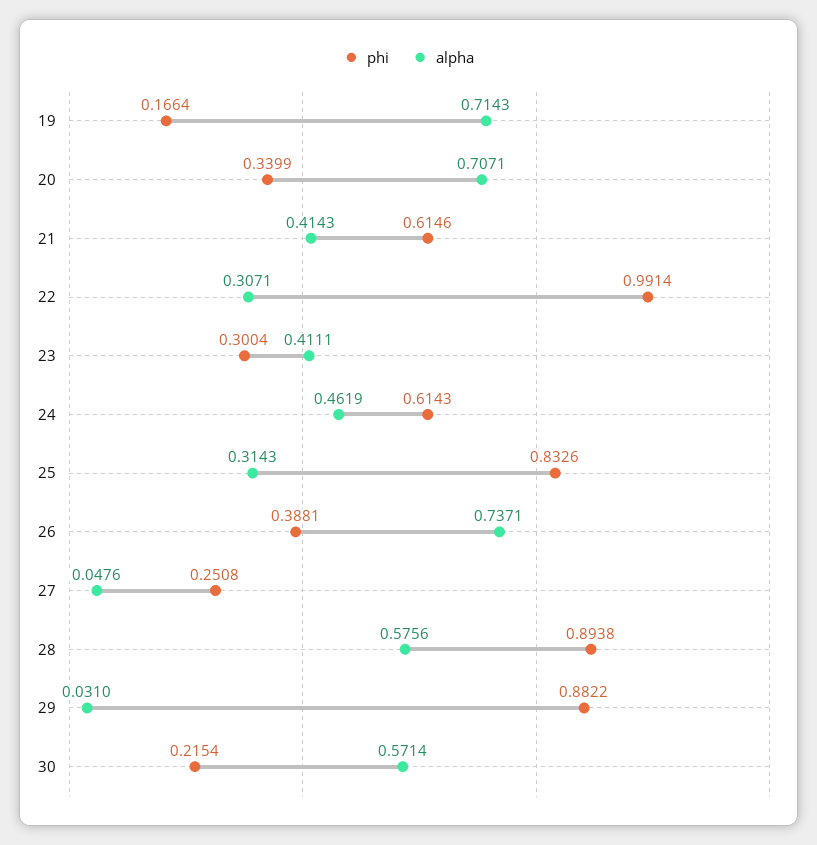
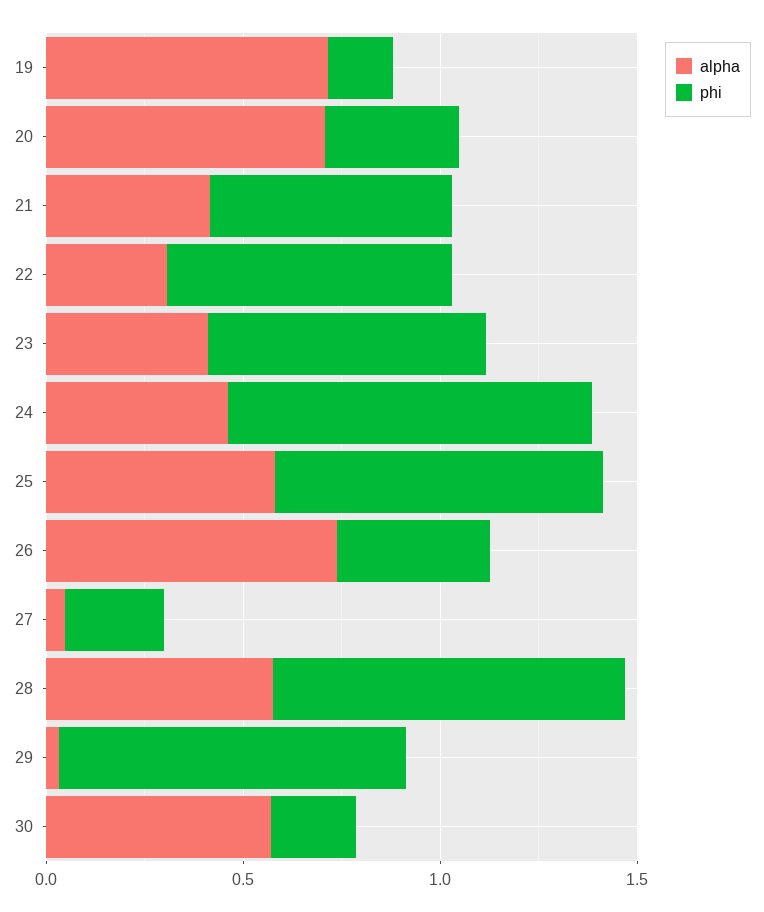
phi, 22: 0.9914 -> 0.7
phi, 23: 0.3004 -> 0.7
phi, 24: 0.6143 -> 0.9
alpha, 25: 0.3143 -> 0.6

